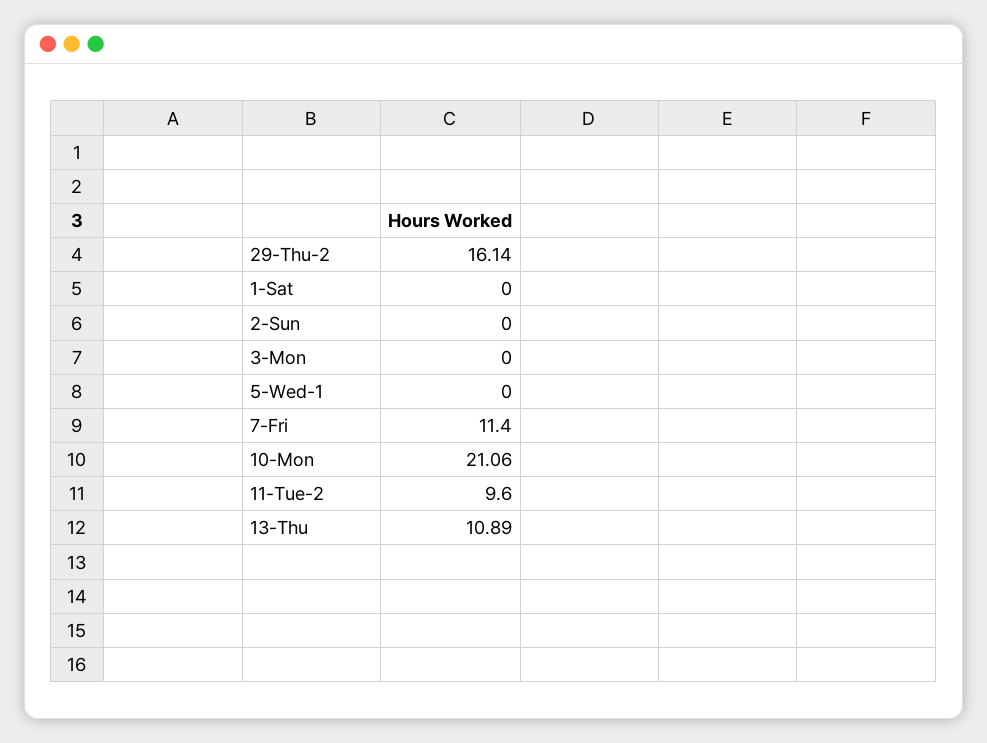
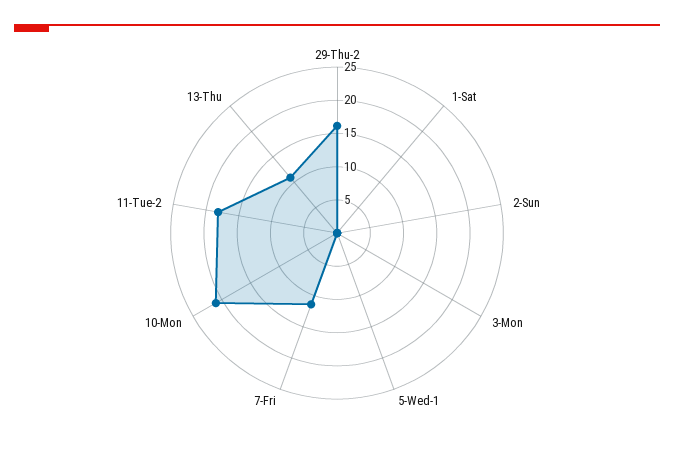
11-Tue-2: 9.6 -> 17.5

